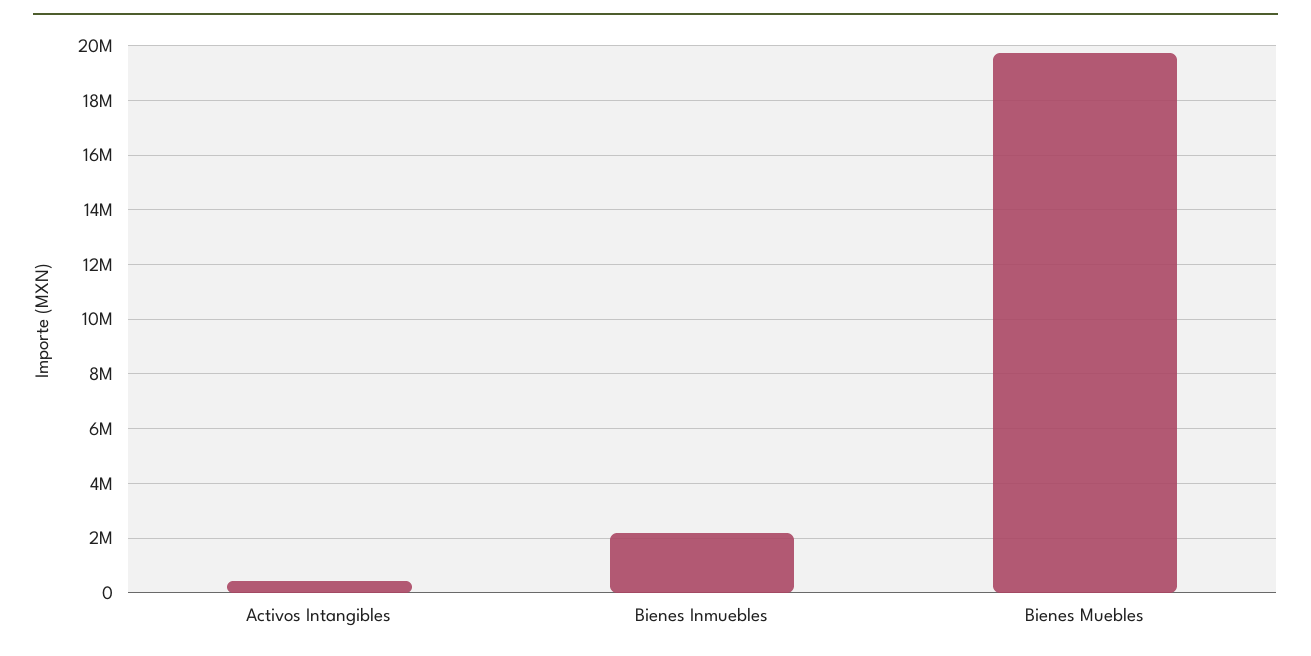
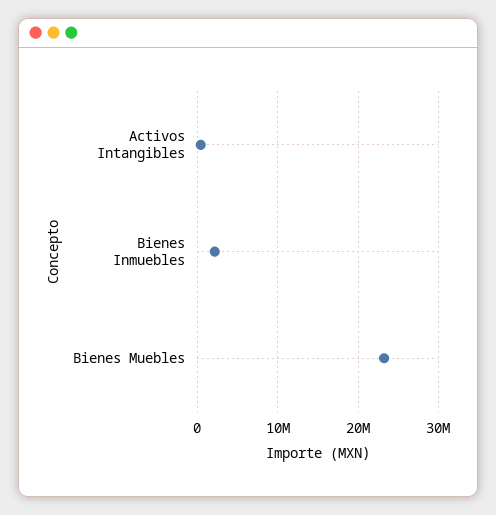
Bienes Muebles: 19750000 -> 23000000

